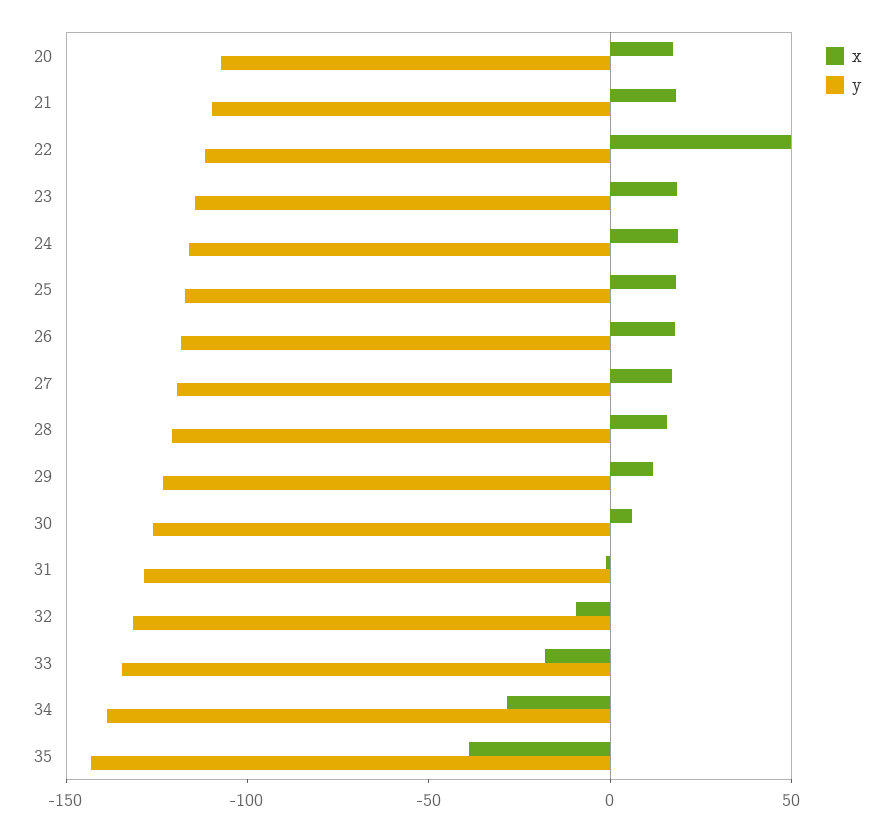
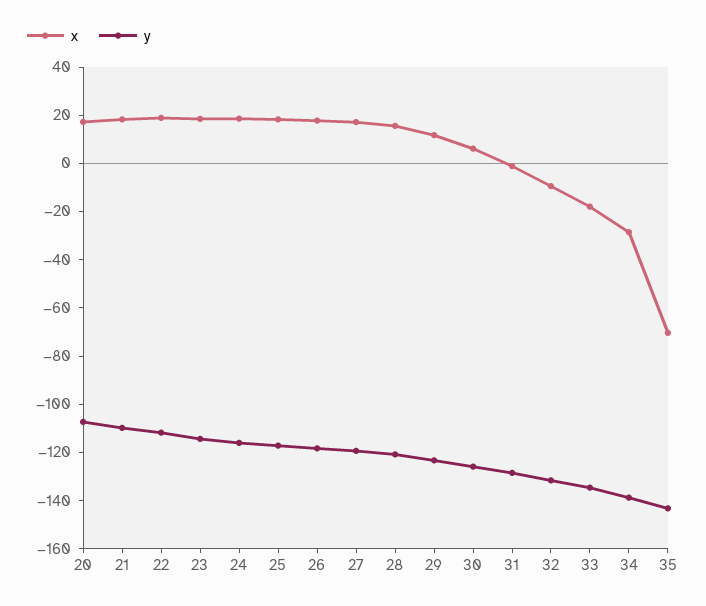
x, 22: 50 -> 20
x, 35: -40 -> -70

